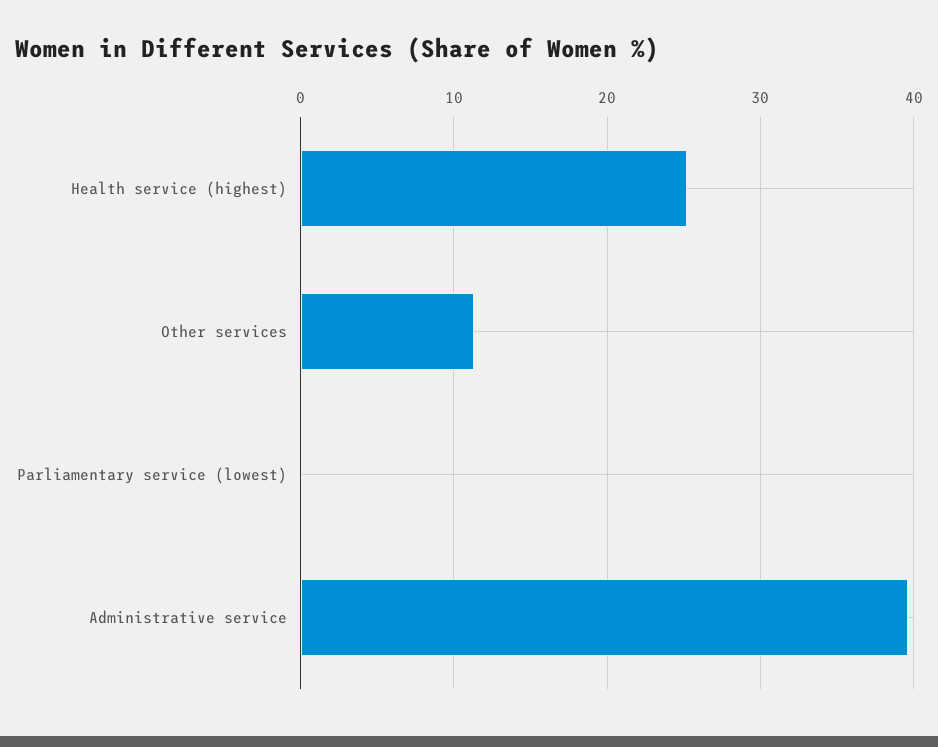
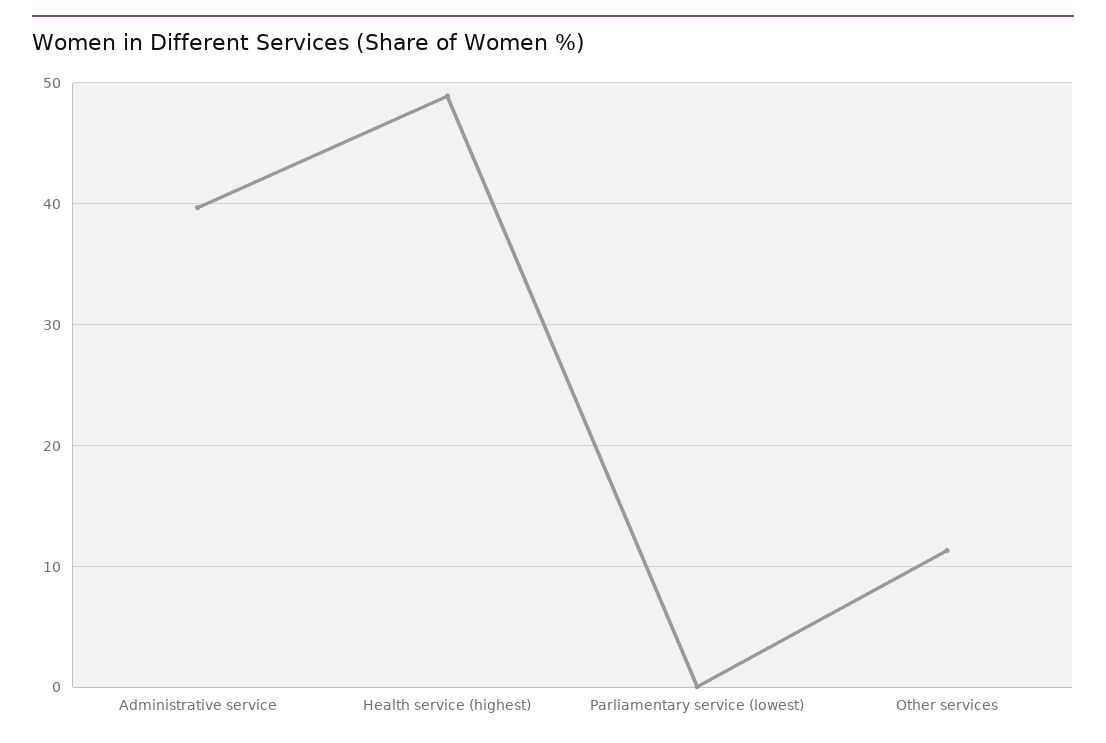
Health service (highest): 25 -> 49

